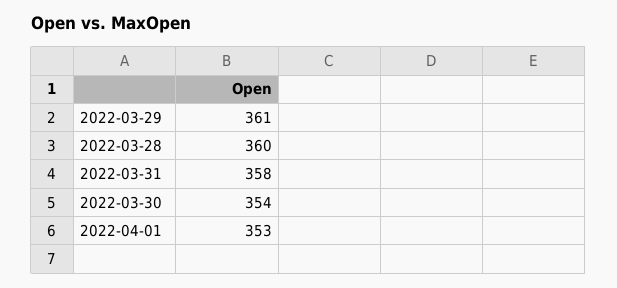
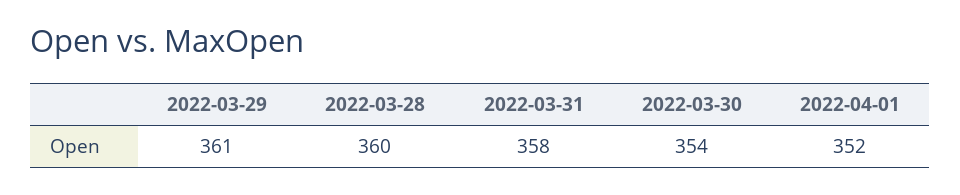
2022-04-01: 353 -> 352

